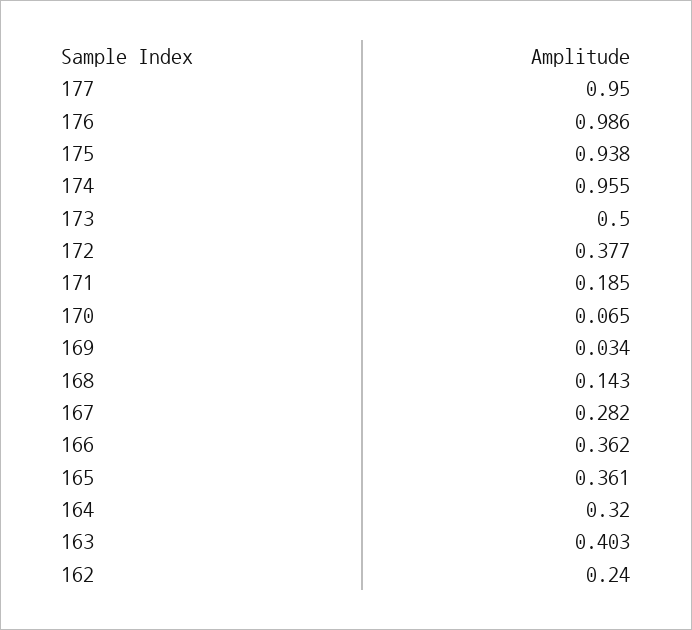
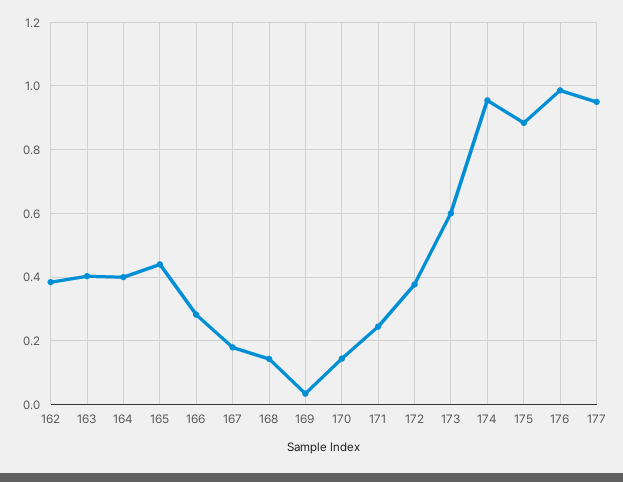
175: 0.938 -> 0.88
173: 0.5 -> 0.6
171: 0.185 -> 0.24
170: 0.065 -> 0.14
167: 0.282 -> 0.18
166: 0.362 -> 0.28
165: 0.361 -> 0.44
164: 0.32 -> 0.4
162: 0.24 -> 0.38

